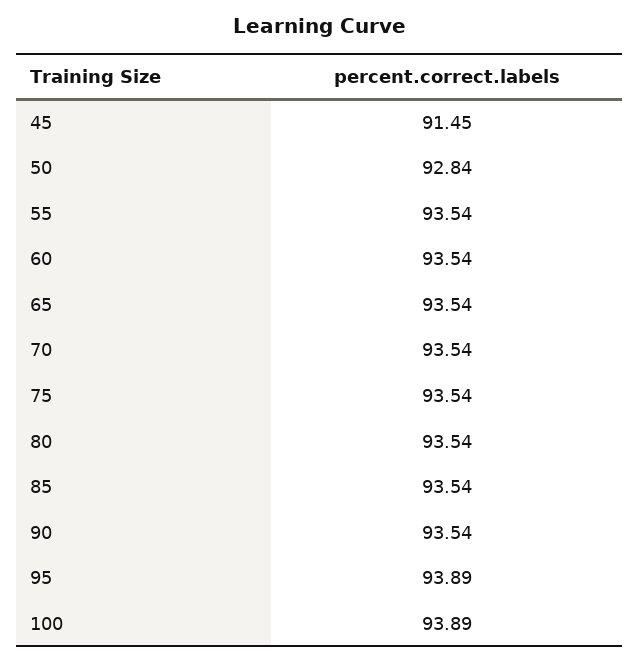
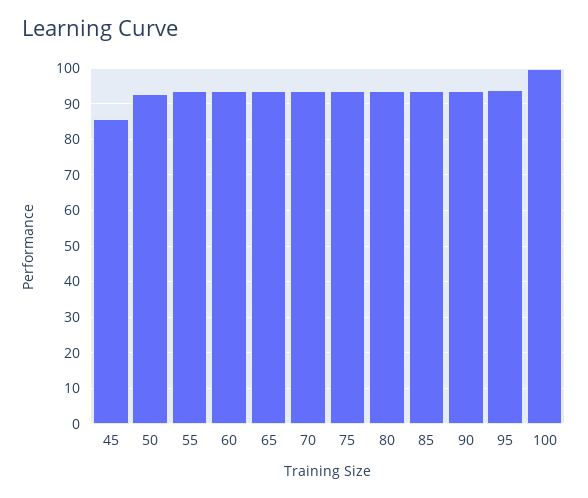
45: 91.45 -> 86
100: 93.89 -> 100

